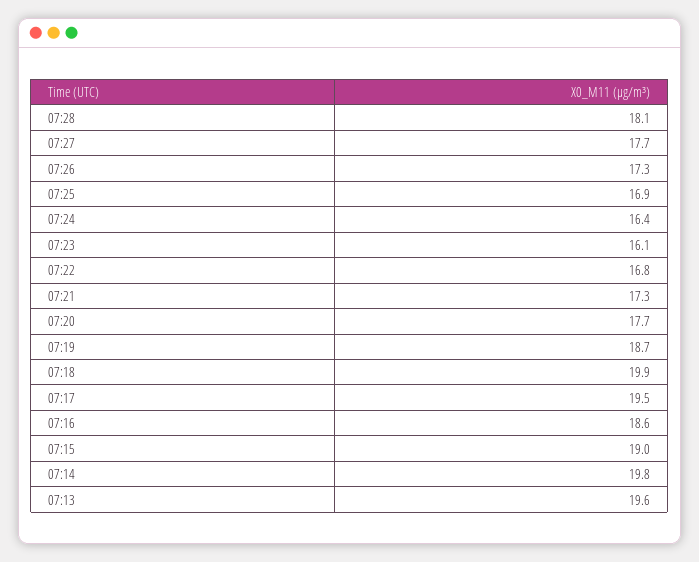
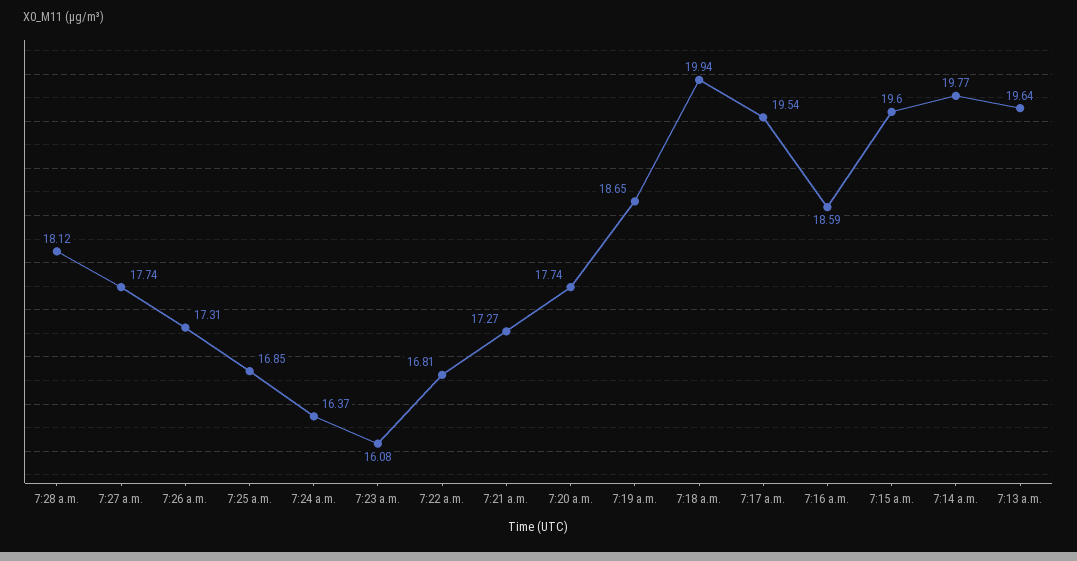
07:15: 19 -> 19.6

